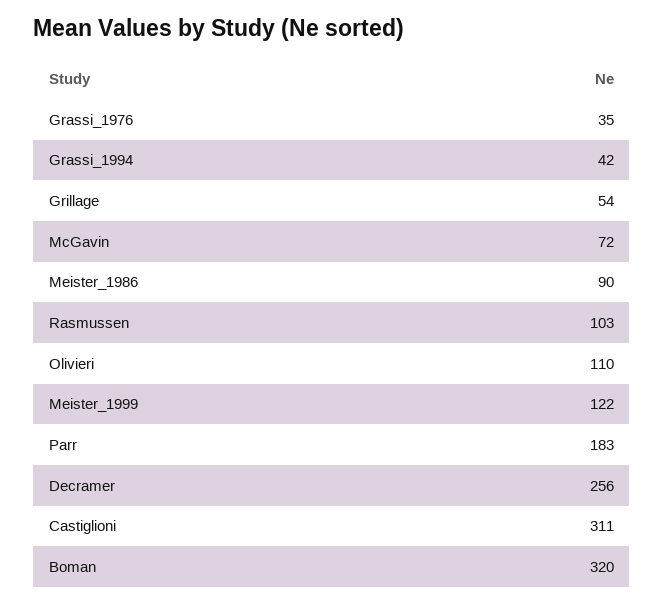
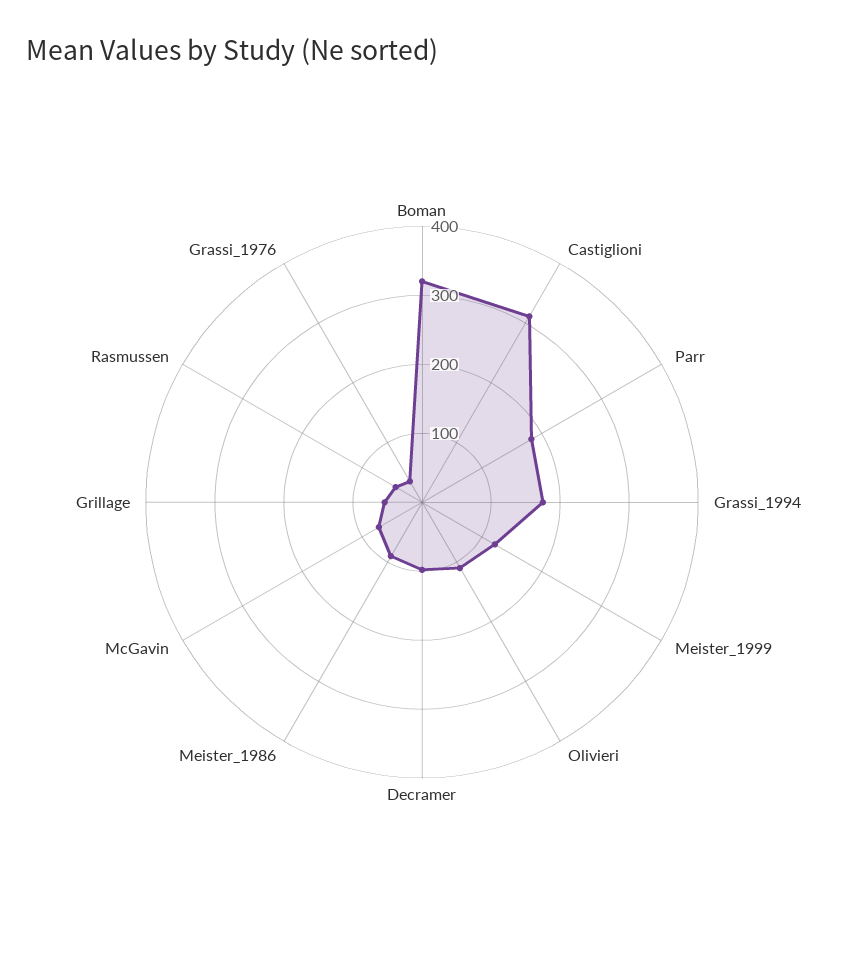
Grassi_1994: 42 -> 180
Rasmussen: 103 -> 40
Decramer: 256 -> 100

